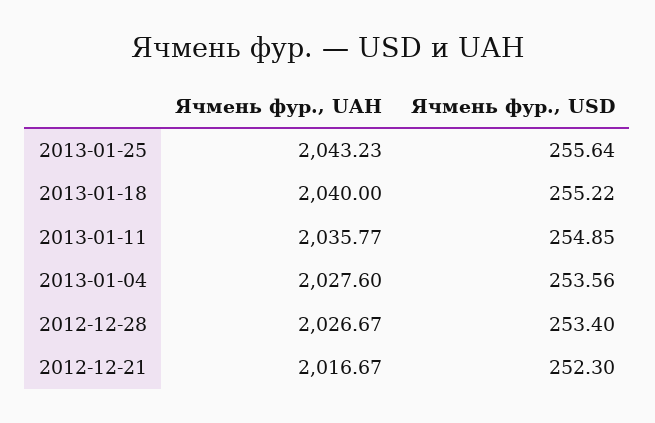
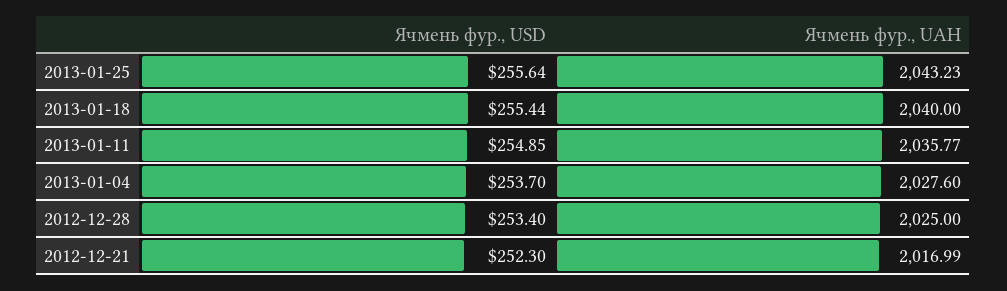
Ячмень фур., USD, 2013-01-18: 255.22 -> 255.44
Ячмень фур., USD, 2013-01-04: 253.56 -> 253.7
Ячмень фур., UAH, 2012-12-28: 2026.67 -> 2025
Ячмень фур., UAH, 2012-12-21: 2016.67 -> 2016.99

